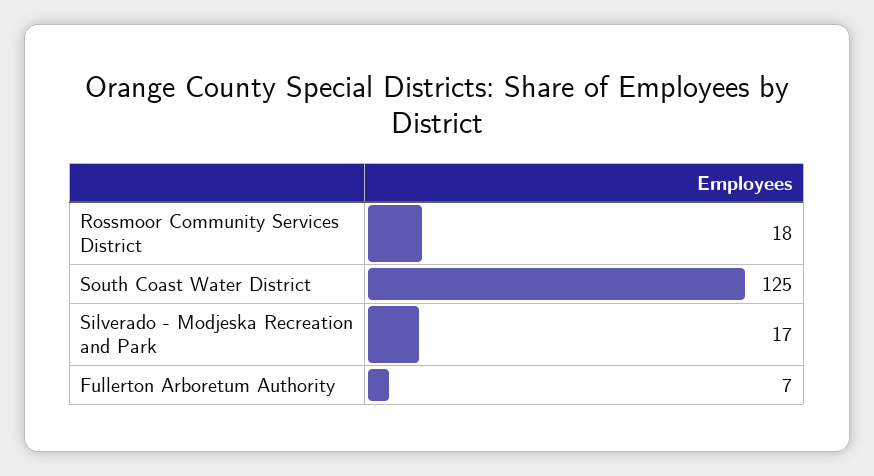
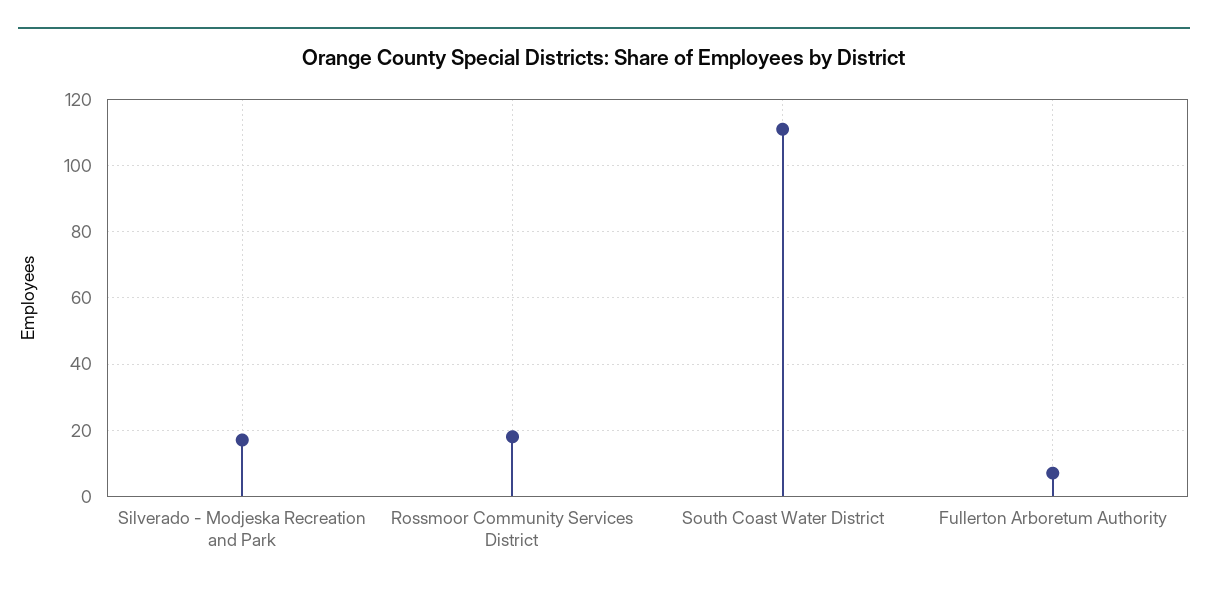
South Coast Water District: 125 -> 110

